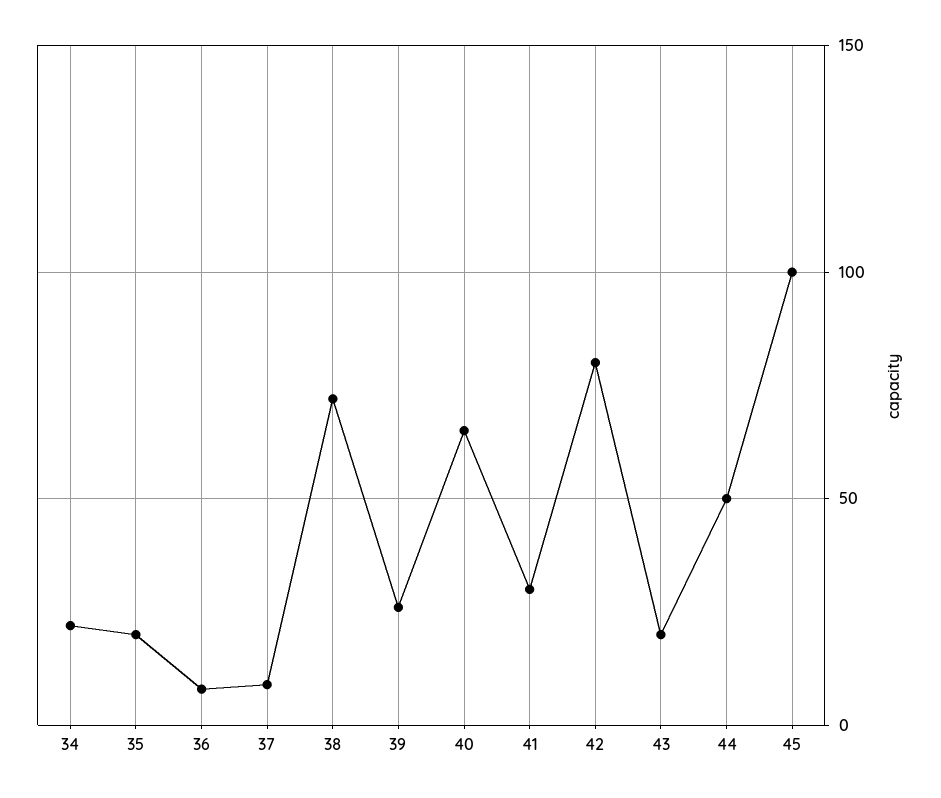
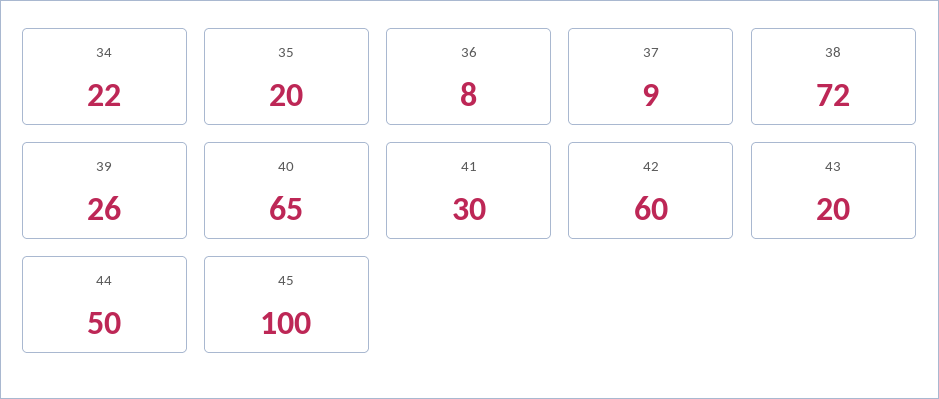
42: 80 -> 60

